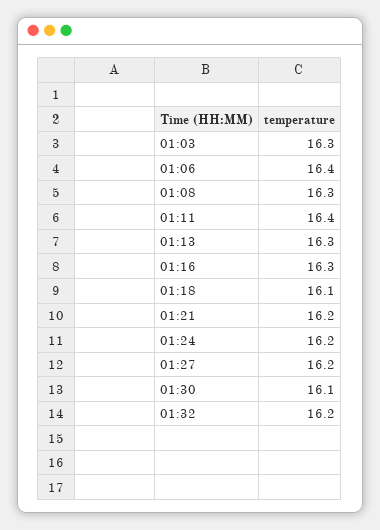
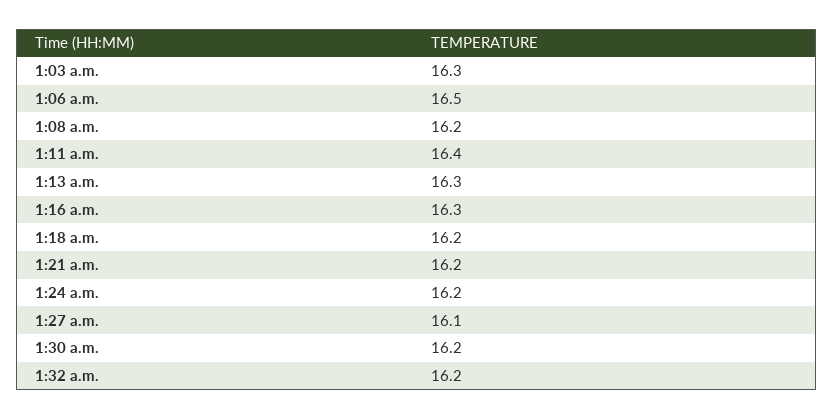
01:06: 16.4 -> 16.5
01:08: 16.3 -> 16.2
01:18: 16.1 -> 16.2
01:27: 16.2 -> 16.1
01:30: 16.1 -> 16.2

